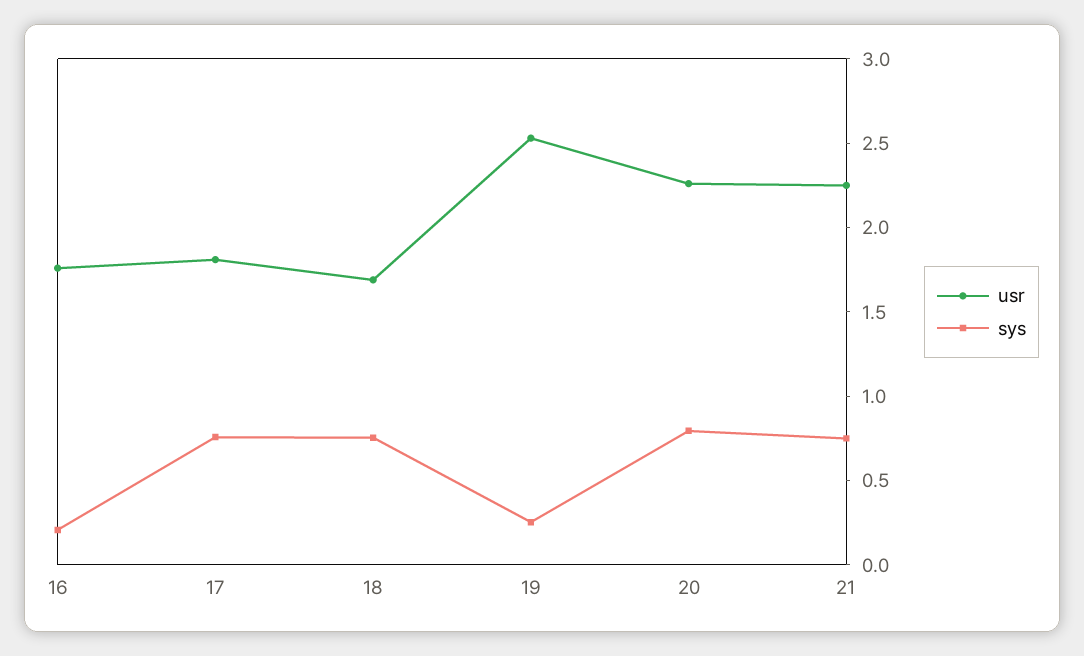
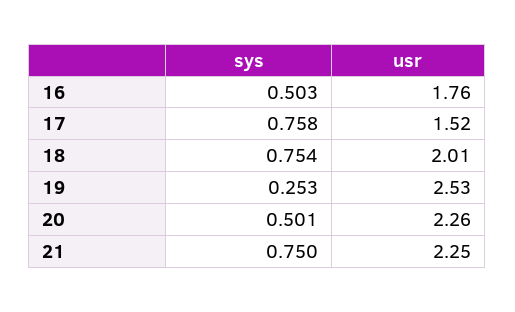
sys, 16: 0.2 -> 0.503
usr, 17: 1.8 -> 1.52
usr, 18: 1.7 -> 2.01
sys, 20: 0.8 -> 0.501

